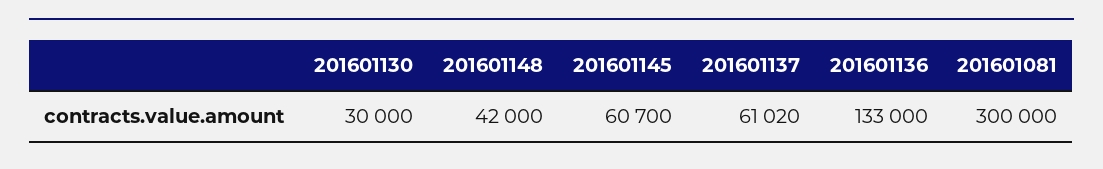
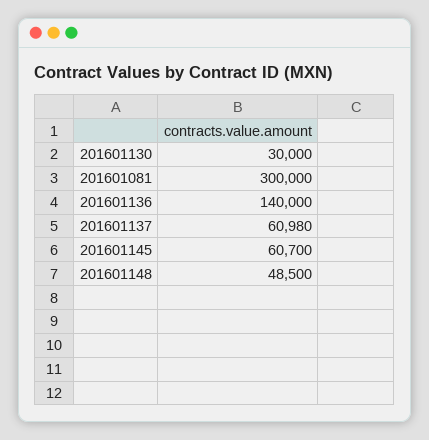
201601148: 42000 -> 48500
201601137: 61020 -> 60980
201601136: 133000 -> 140000

